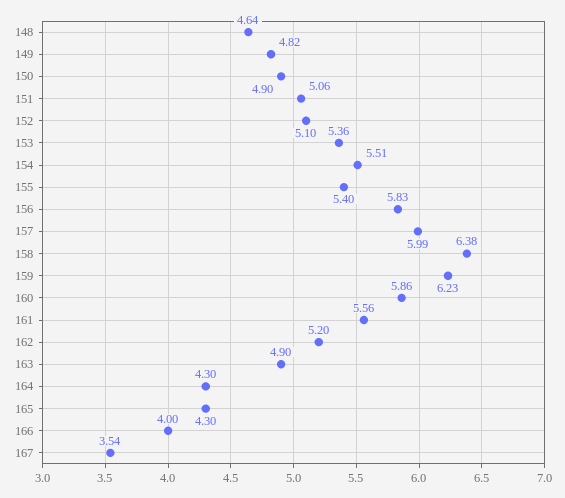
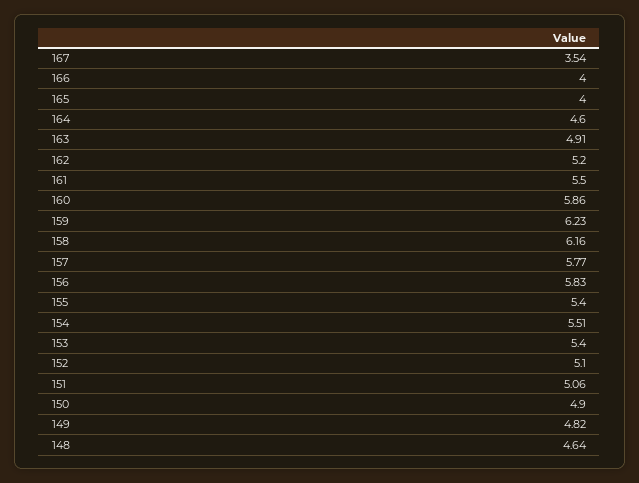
153: 5.36 -> 5.4
157: 5.99 -> 5.77
158: 6.38 -> 6.16
161: 5.56 -> 5.5
163: 4.9 -> 4.91
164: 4.3 -> 4.6
165: 4.3 -> 4

